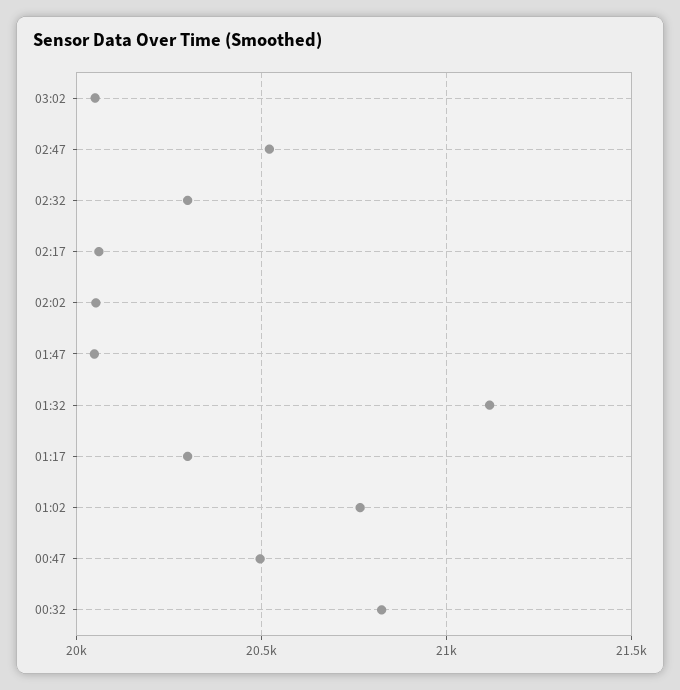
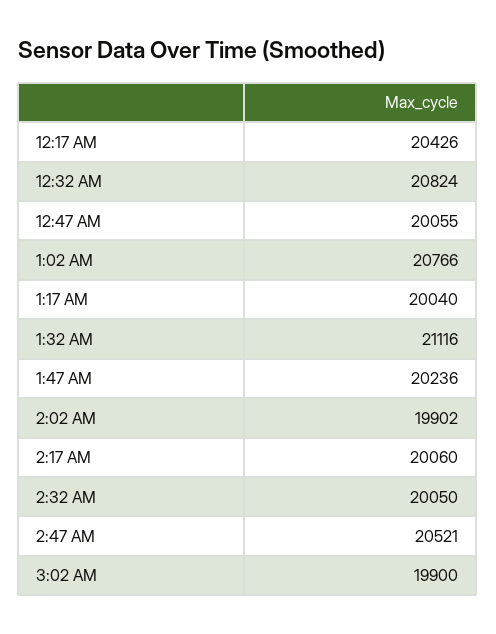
03:02: 20050 -> 19900
02:32: 20300 -> 20050
02:02: 20050 -> 19902
01:47: 20050 -> 20236
01:17: 20300 -> 20040
00:47: 20500 -> 20055
12:17 AM: none -> 20426

